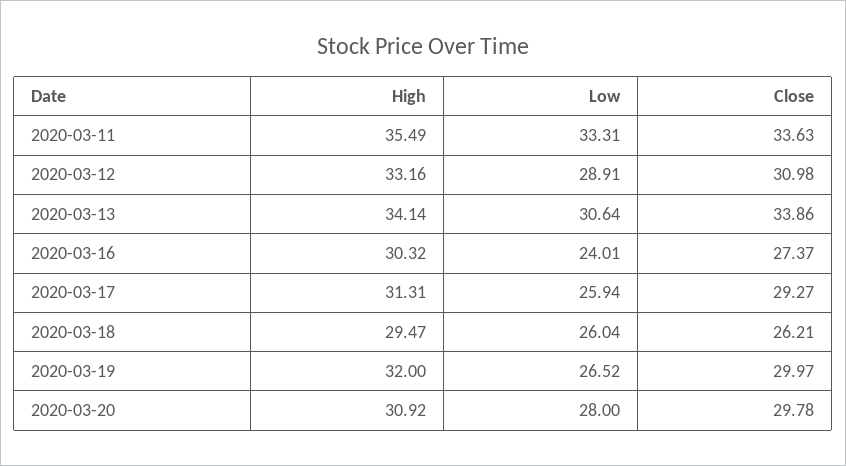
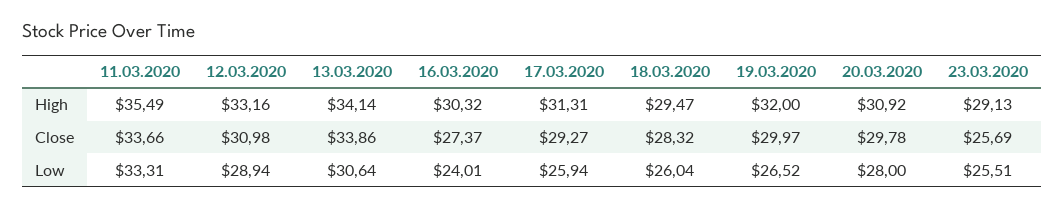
Close, 2020-03-11: 33.63 -> 33.66
Low, 2020-03-12: 28.91 -> 28.94
Close, 2020-03-18: 26.21 -> 28.32
High, 23.03.2020: none -> 29.13
Close, 23.03.2020: none -> 25.69
Low, 23.03.2020: none -> 25.51

